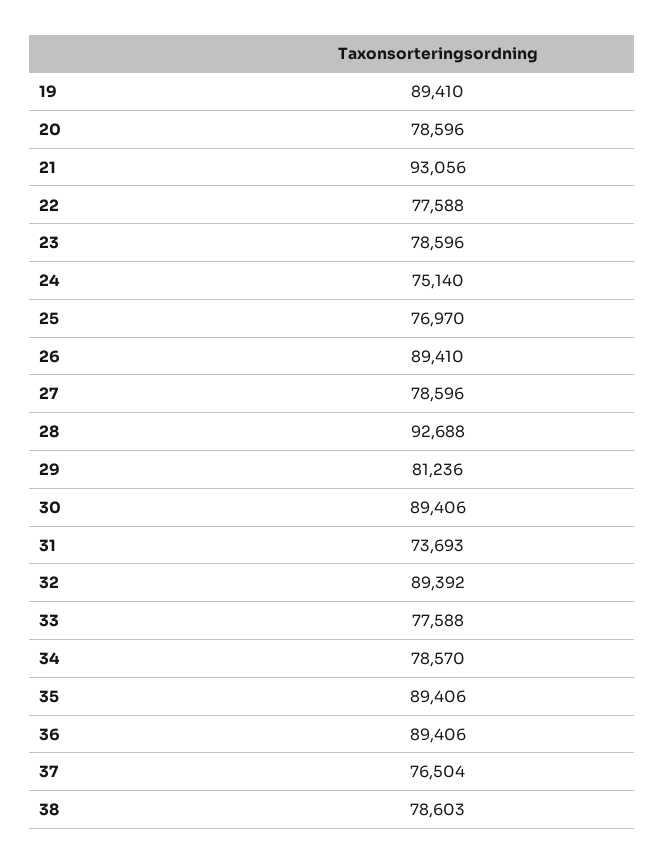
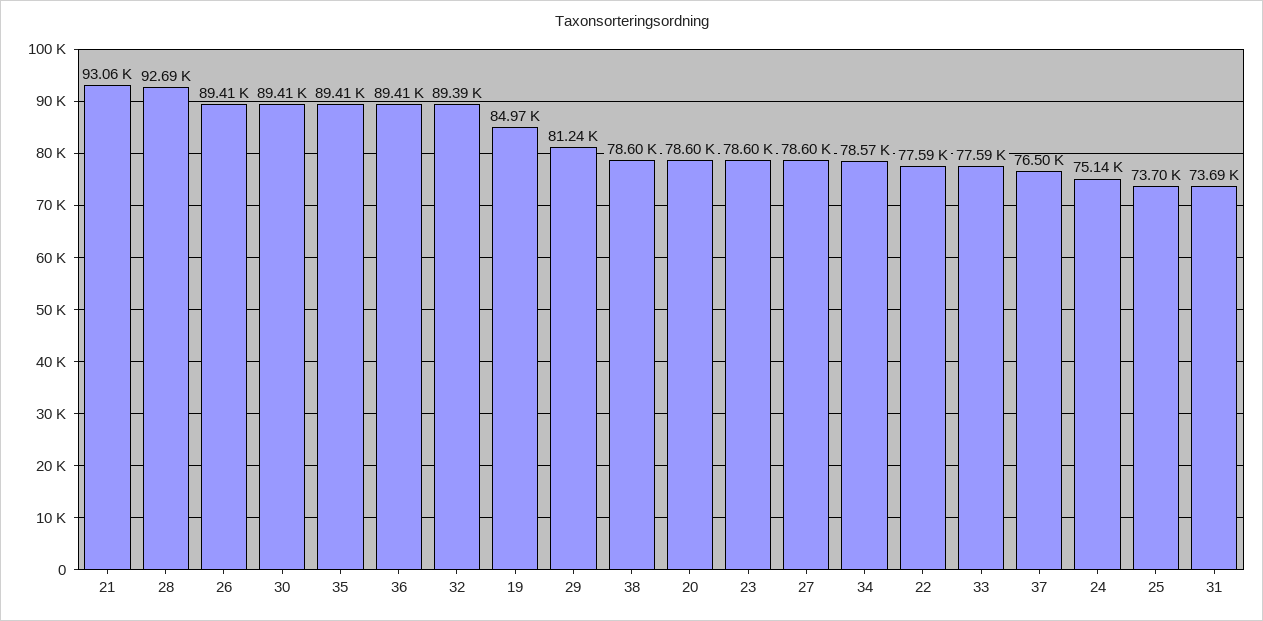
19: 89410 -> 84970
25: 76970 -> 73700

